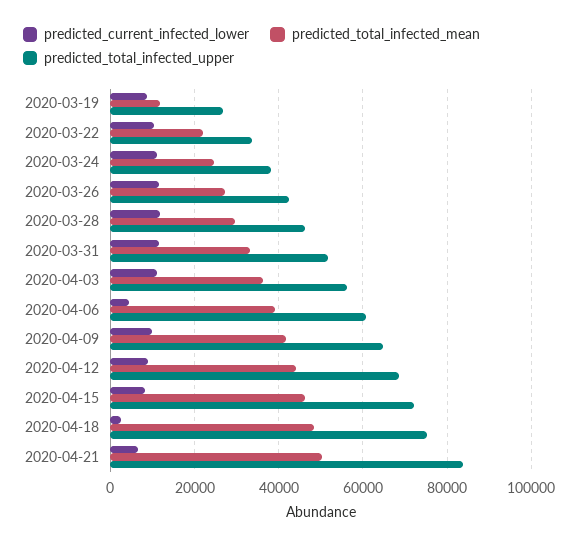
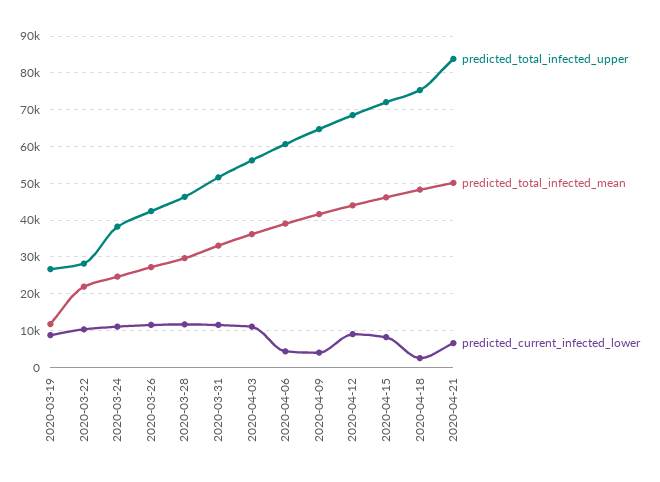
predicted_total_infected_upper, 2020-03-22: 34000 -> 28000
predicted_current_infected_lower, 2020-04-09: 10000 -> 4000

